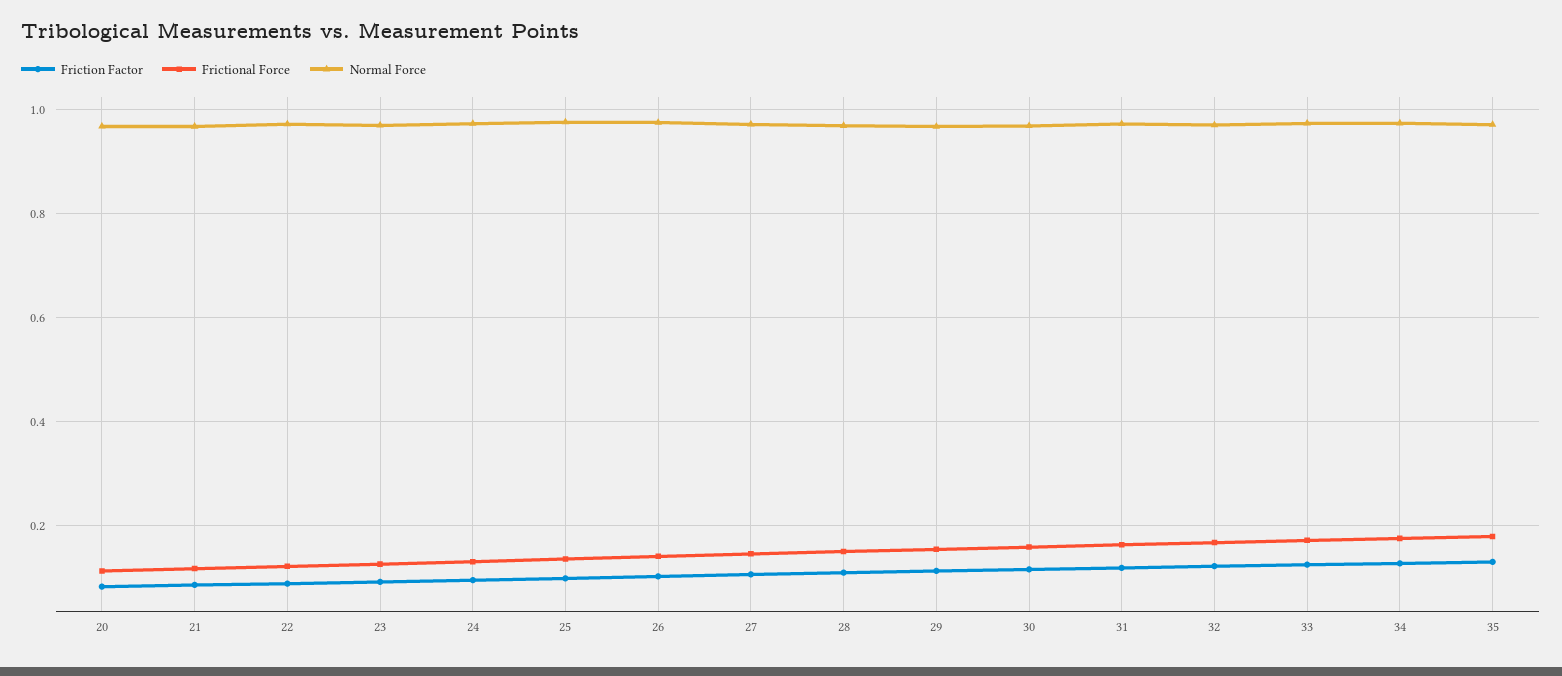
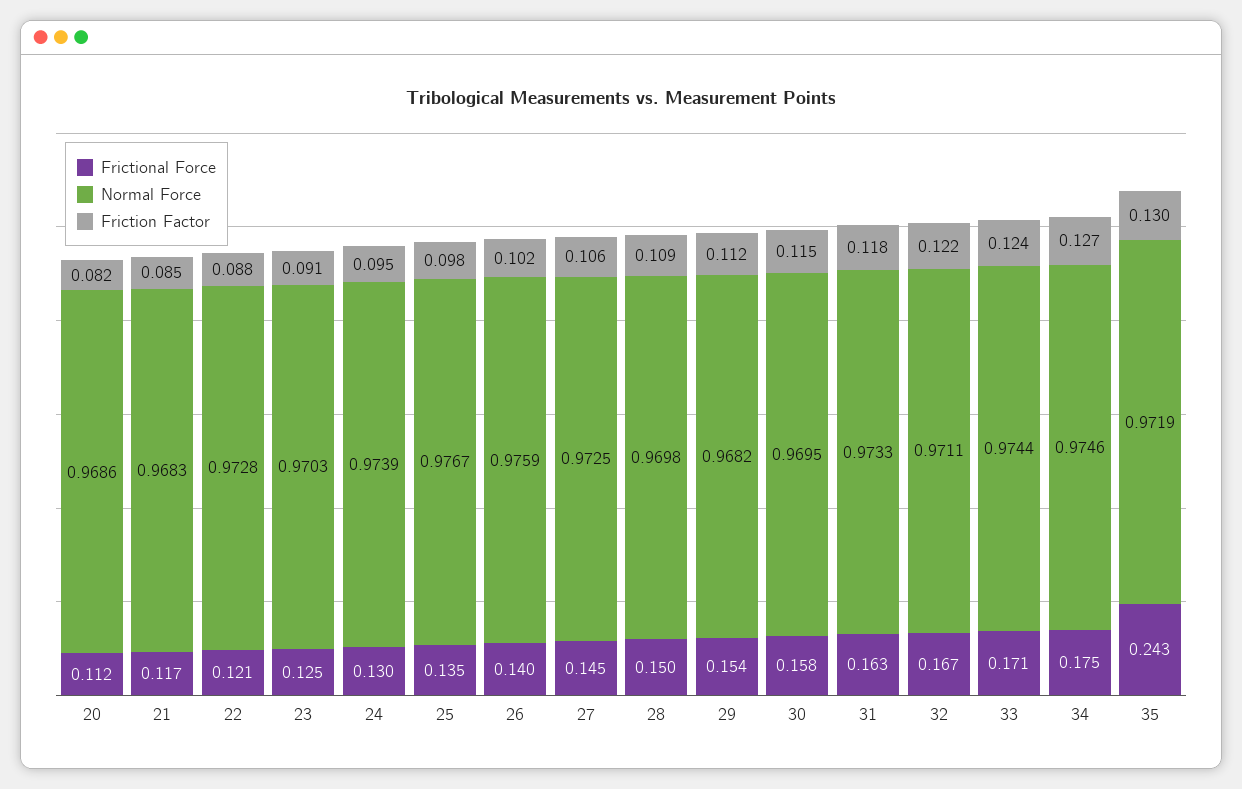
Frictional Force, 35: 0.18 -> 0.243

